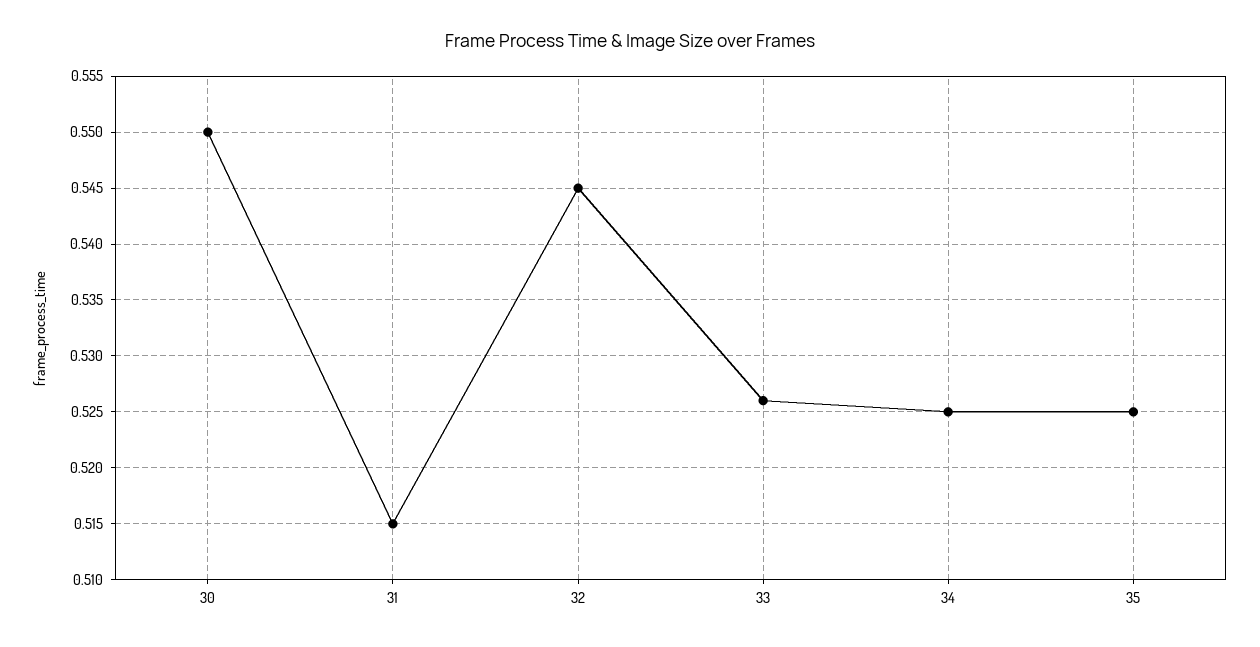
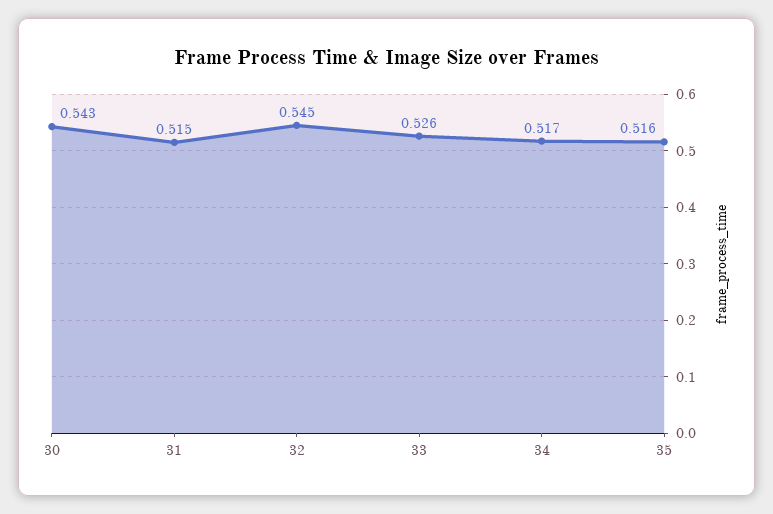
30: 0.55 -> 0.543
34: 0.525 -> 0.517
35: 0.525 -> 0.516

